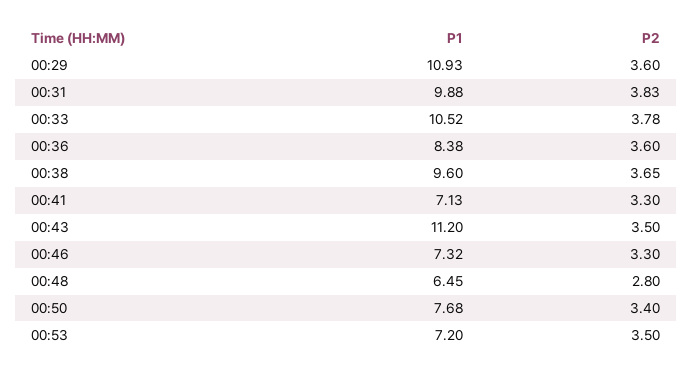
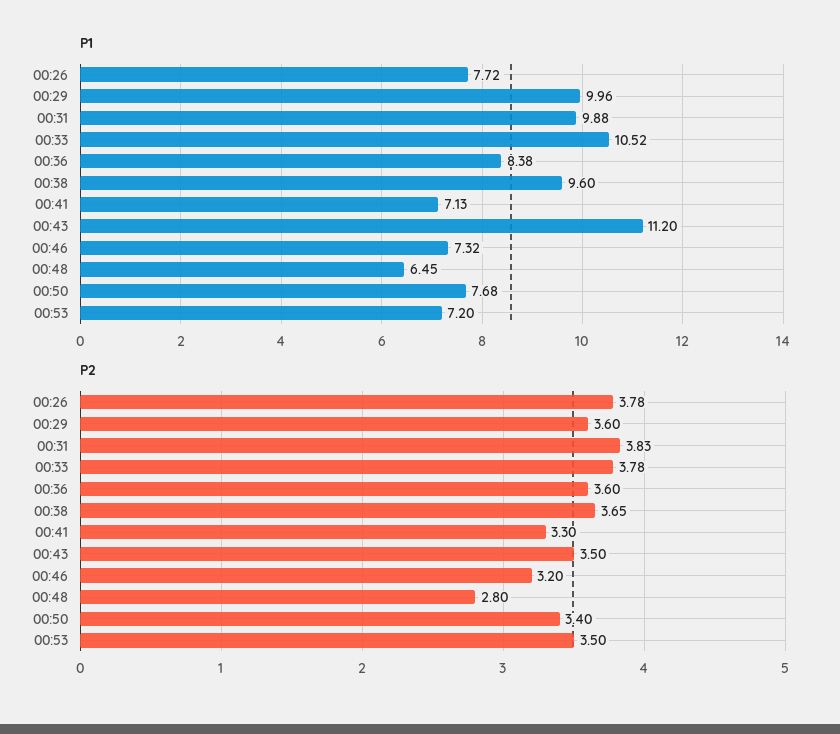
P1, 00:29: 10.93 -> 9.96
P2, 00:46: 3.3 -> 3.2
P1, 00:26: none -> 7.72
P2, 00:26: none -> 3.78

